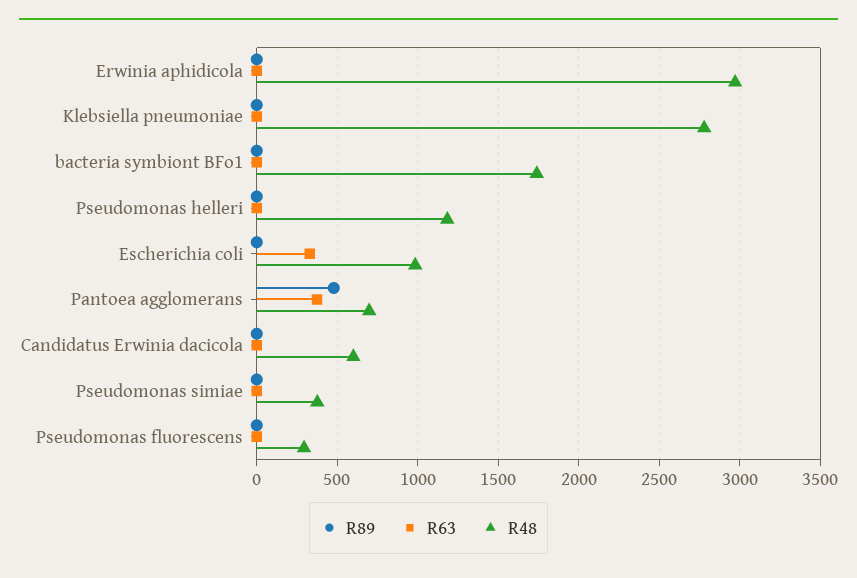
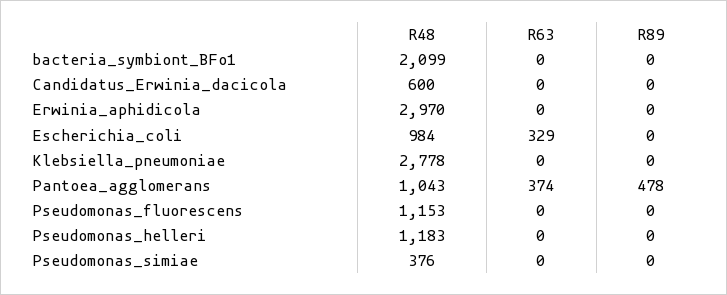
R48, bacteria symbiont BFo1: 1750 -> 2099
R48, Pantoea agglomerans: 700 -> 1043
R48, Pseudomonas fluorescens: 300 -> 1153

